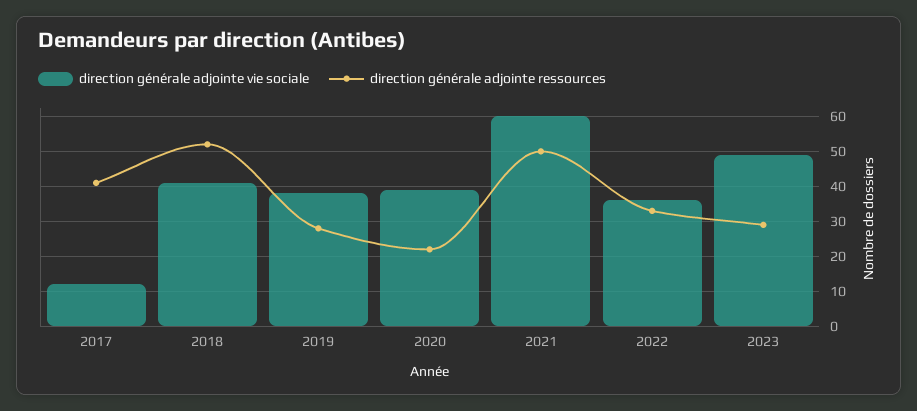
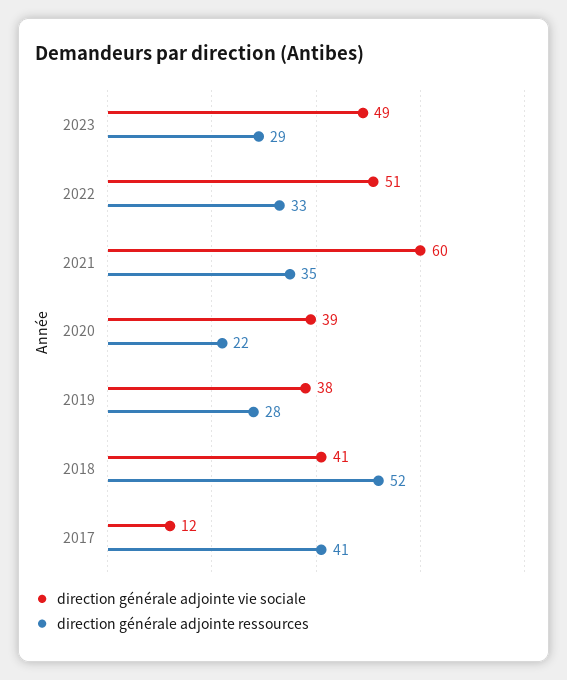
direction générale adjointe ressources, 2021: 50 -> 35
direction générale adjointe vie sociale, 2022: 35 -> 51

